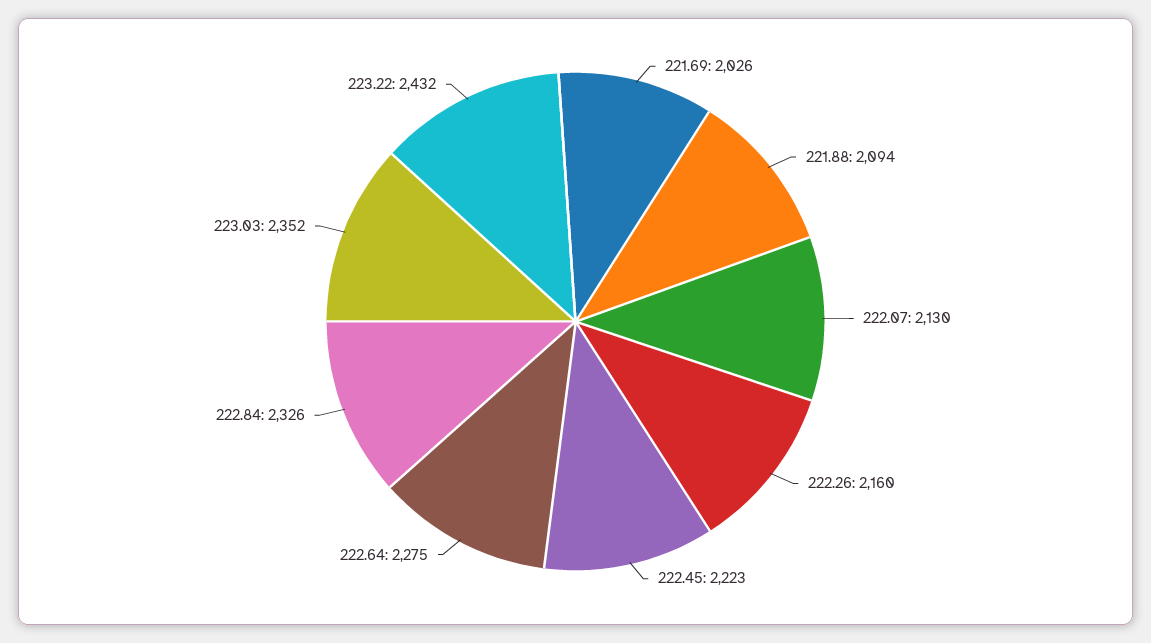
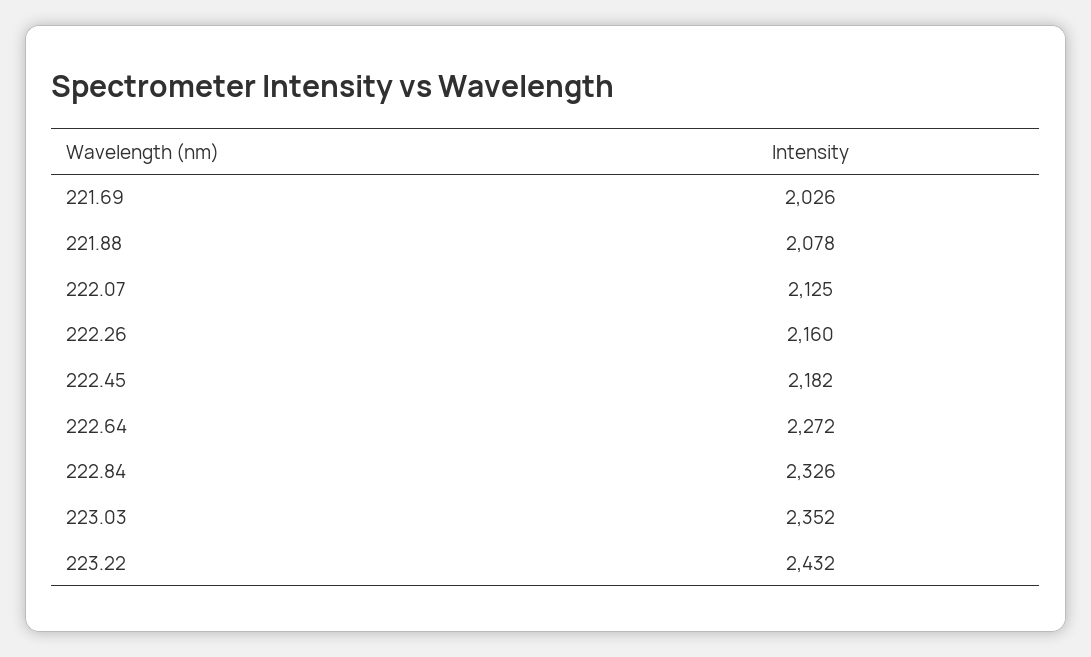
221.88: 2094 -> 2078
222.07: 2130 -> 2125
222.45: 2223 -> 2182
222.64: 2275 -> 2272

